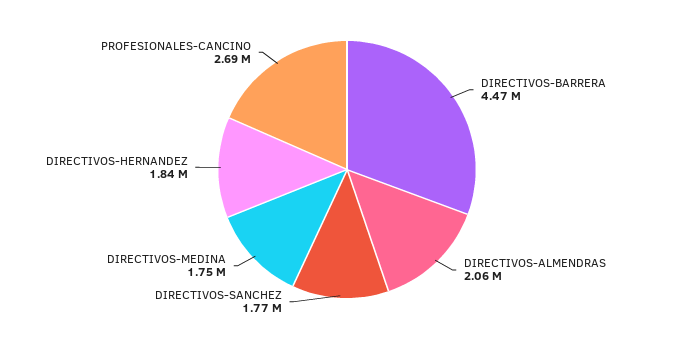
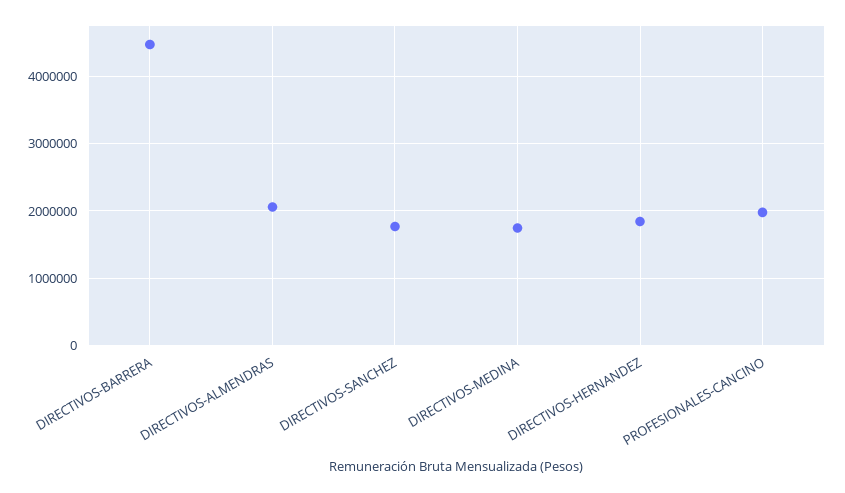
PROFESIONALES-CANCINO: 2690000 -> 2000000

